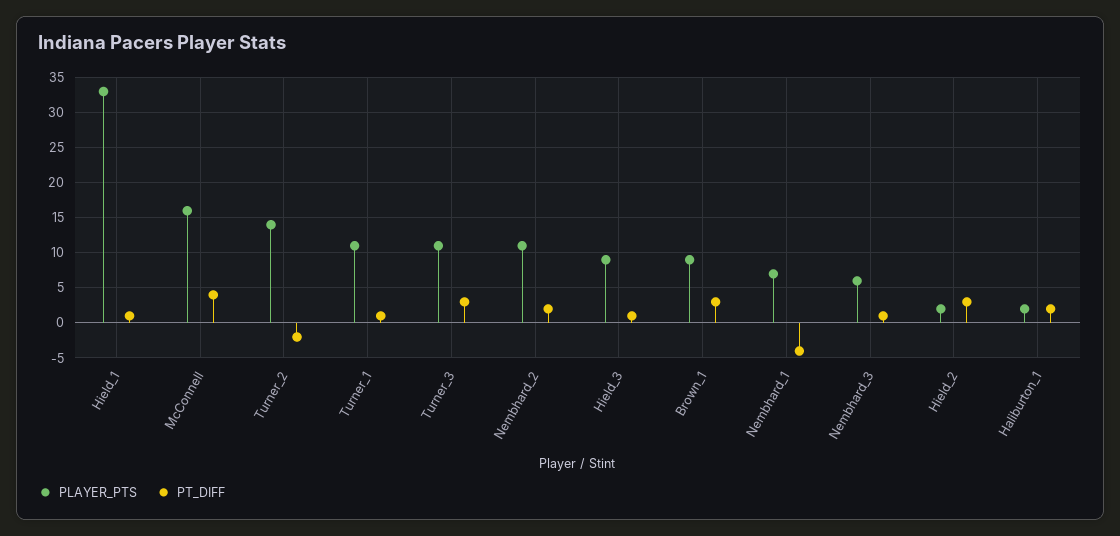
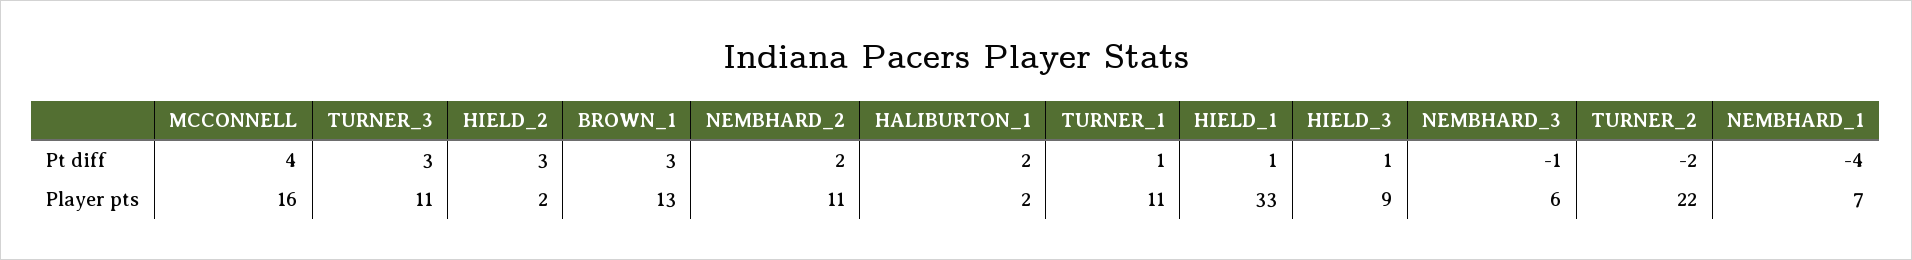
PLAYER_PTS, Turner_2: 14 -> 22
PLAYER_PTS, Brown_1: 9 -> 13
PT_DIFF, Nembhard_3: 1 -> -1

